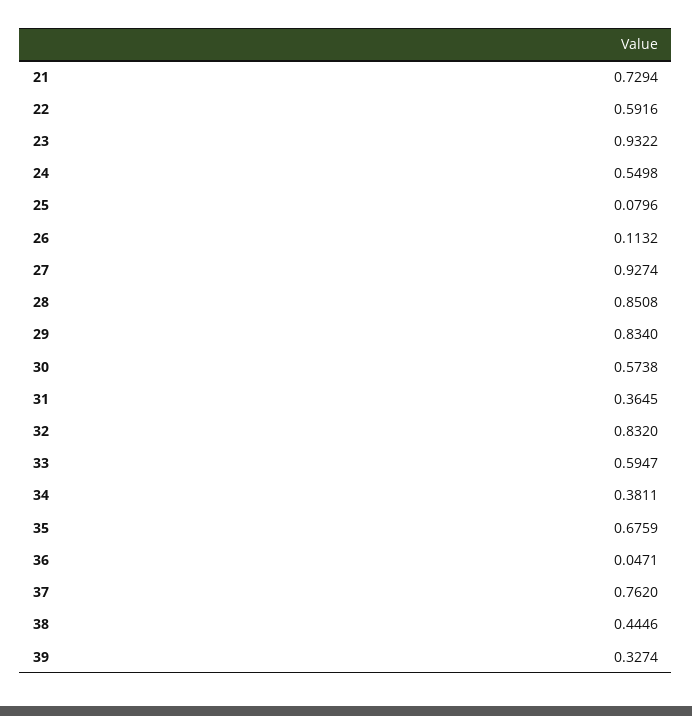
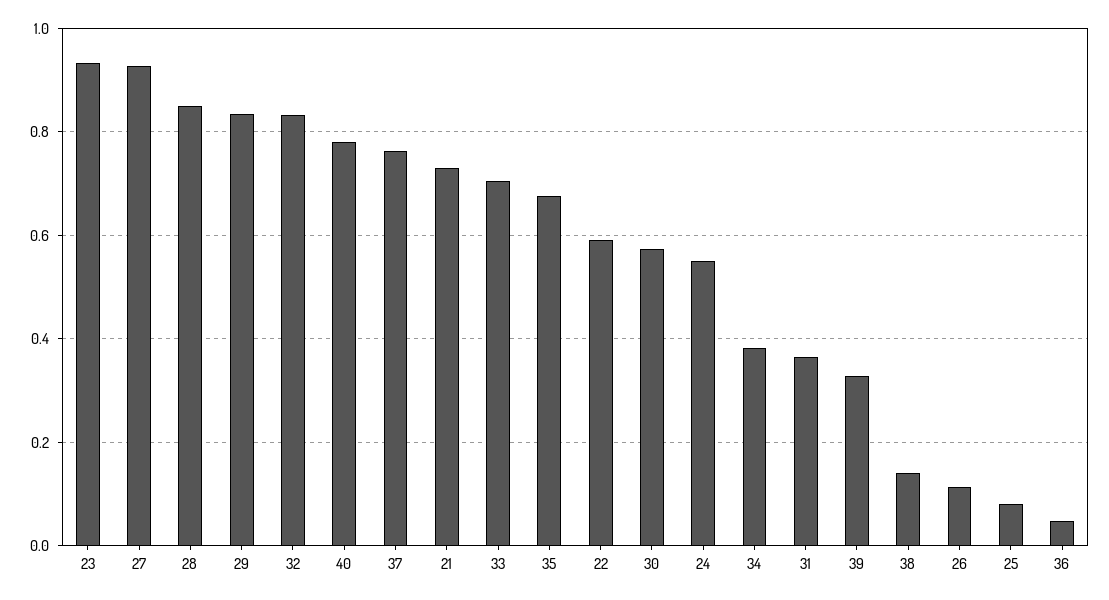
33: 0.5947 -> 0.7
38: 0.4446 -> 0.14
40: none -> 0.78

